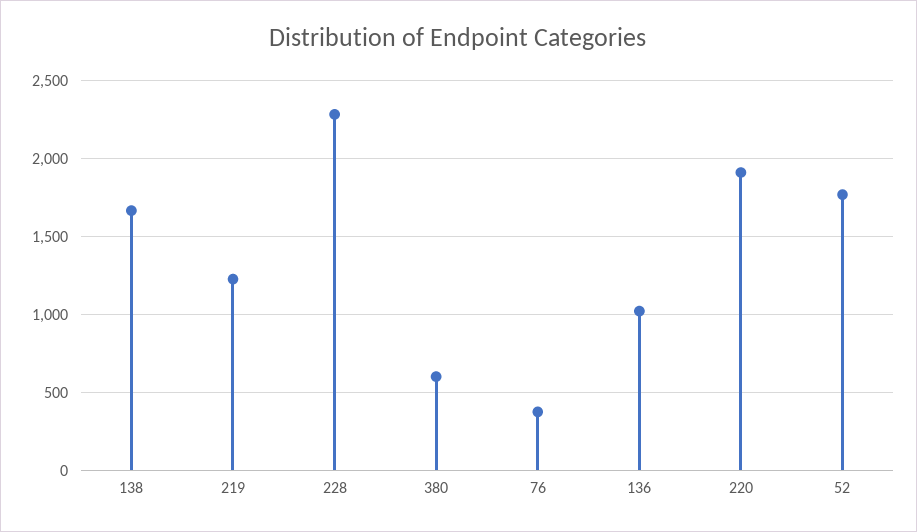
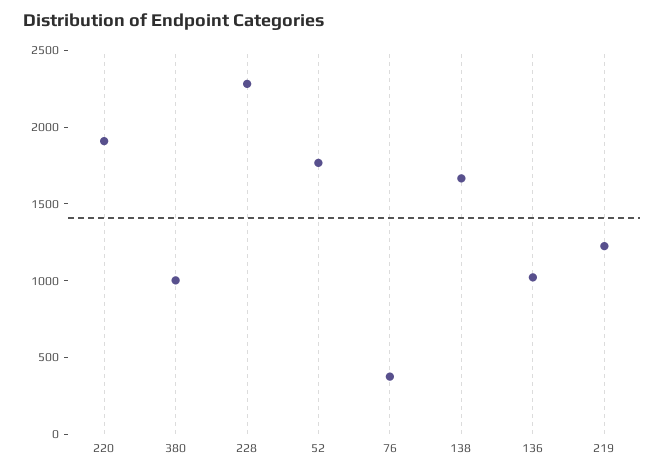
380: 600 -> 1000

